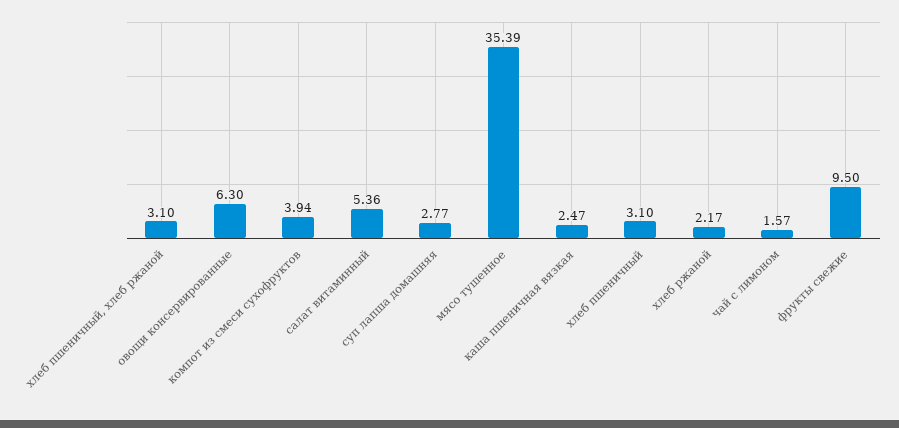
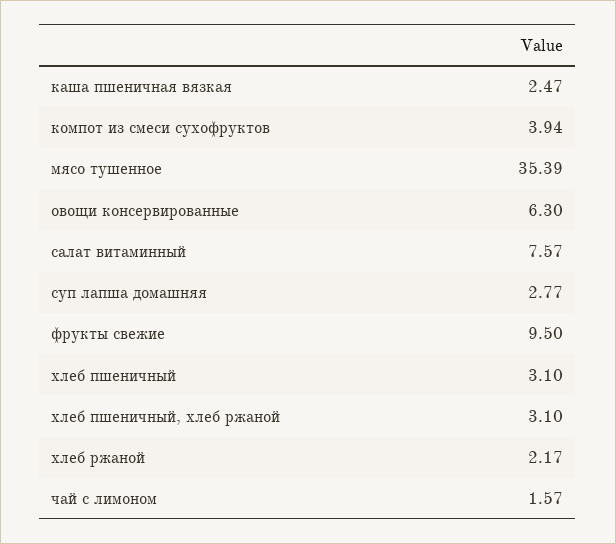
салат витаминный: 5.36 -> 7.57

